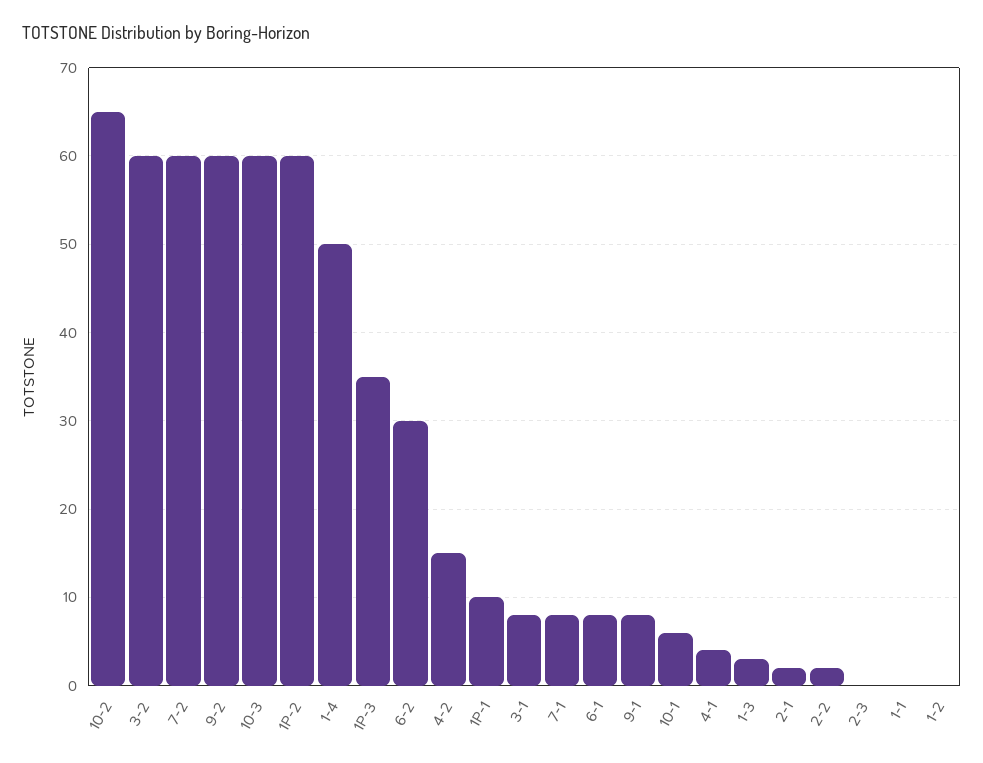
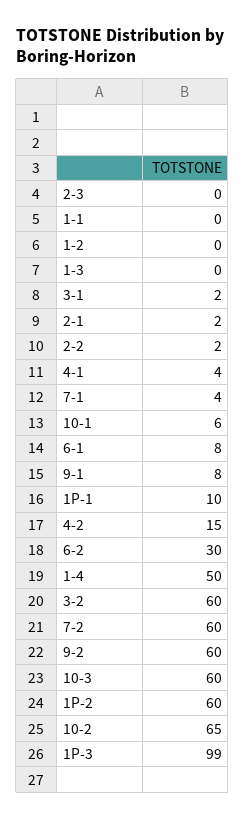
1P-3: 35 -> 99
3-1: 8 -> 2
7-1: 8 -> 4
1-3: 3 -> 0

